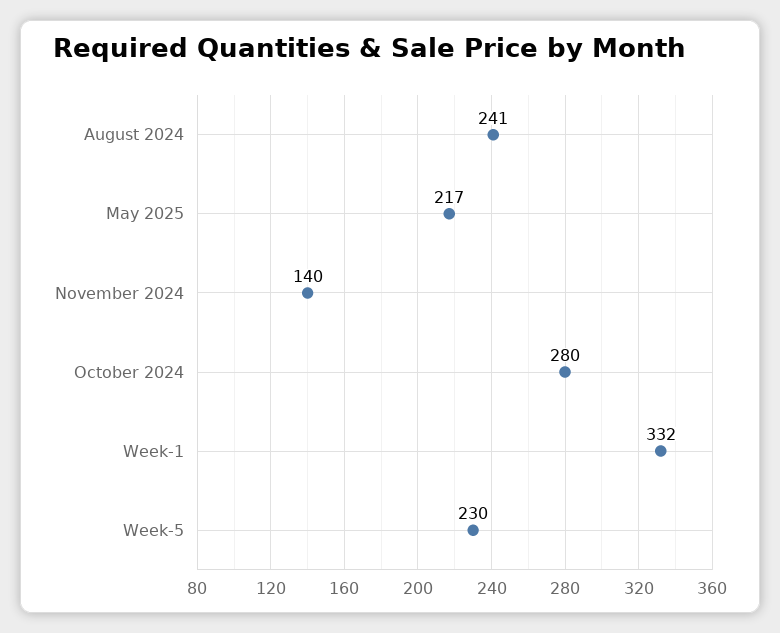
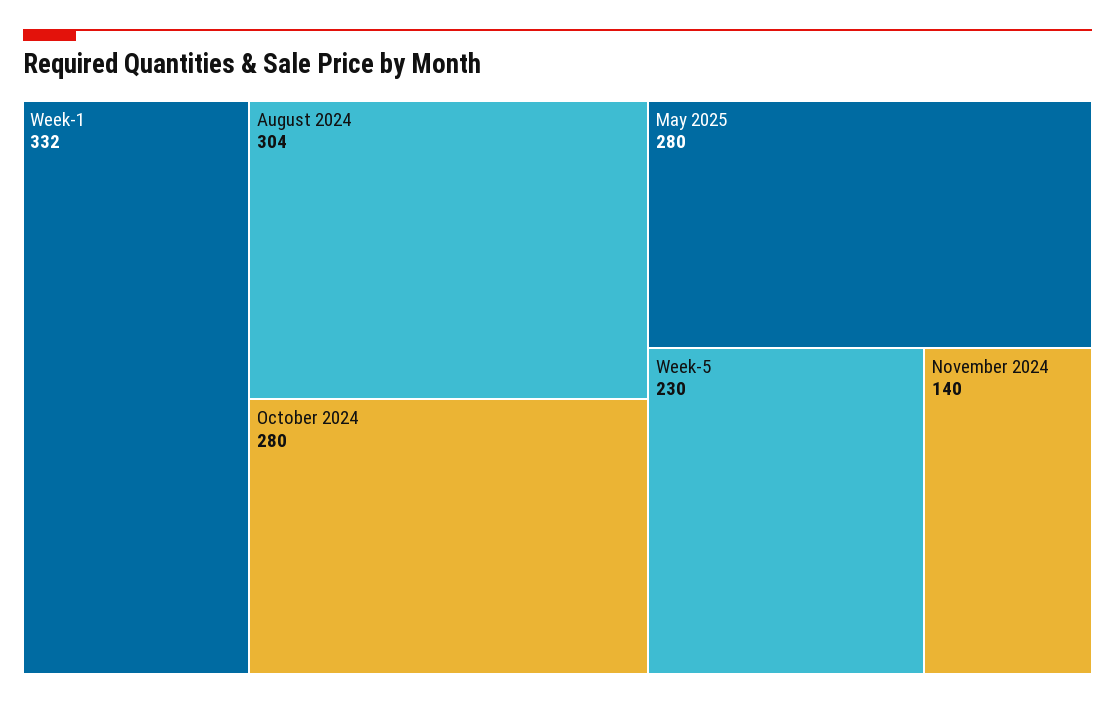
August 2024: 241 -> 304
May 2025: 217 -> 280

